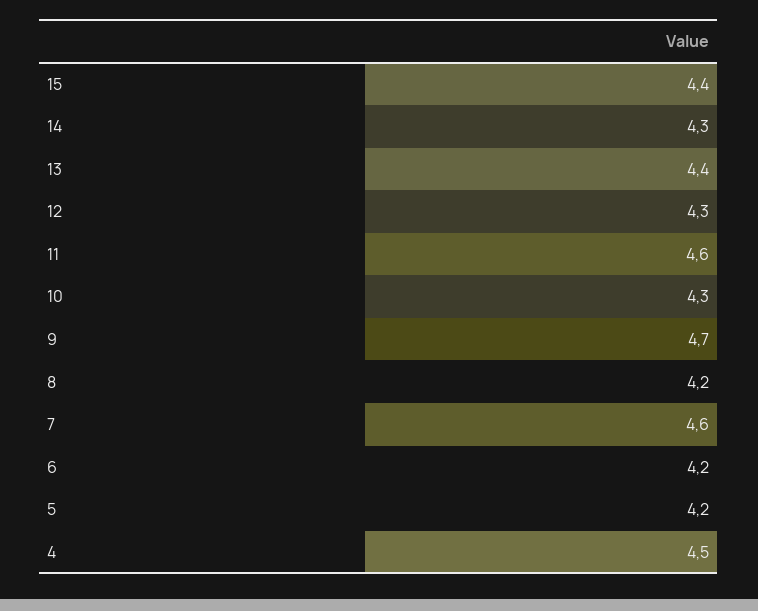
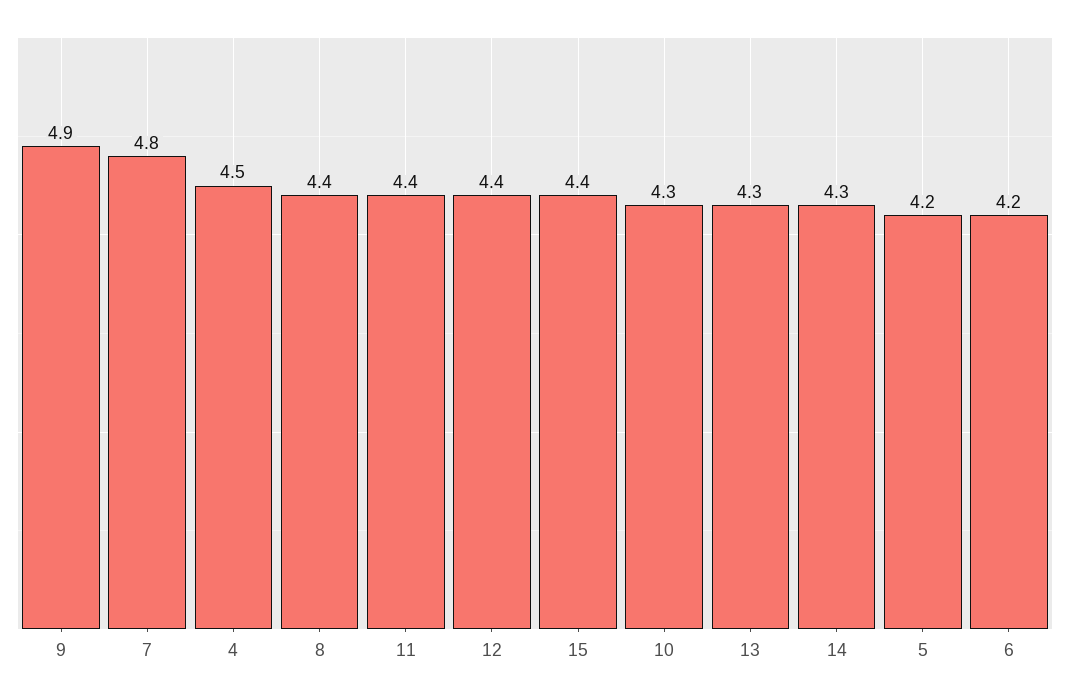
13: 4.4 -> 4.3
12: 4.3 -> 4.4
11: 4.6 -> 4.4
9: 4.7 -> 4.9
8: 4.2 -> 4.4
7: 4.6 -> 4.8

